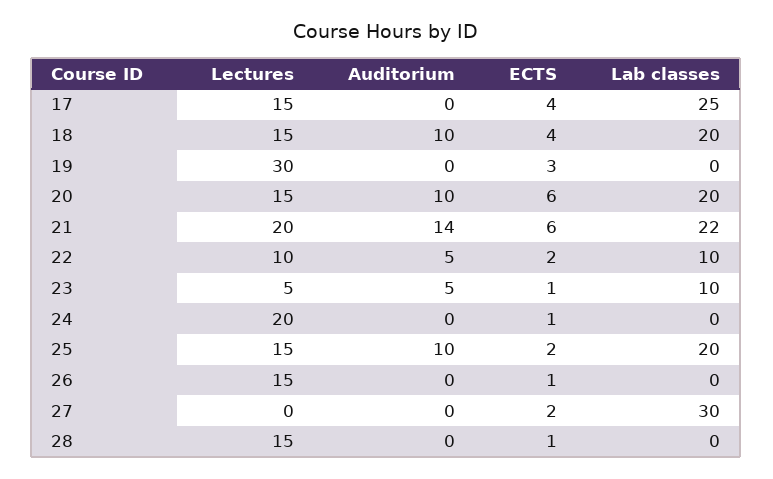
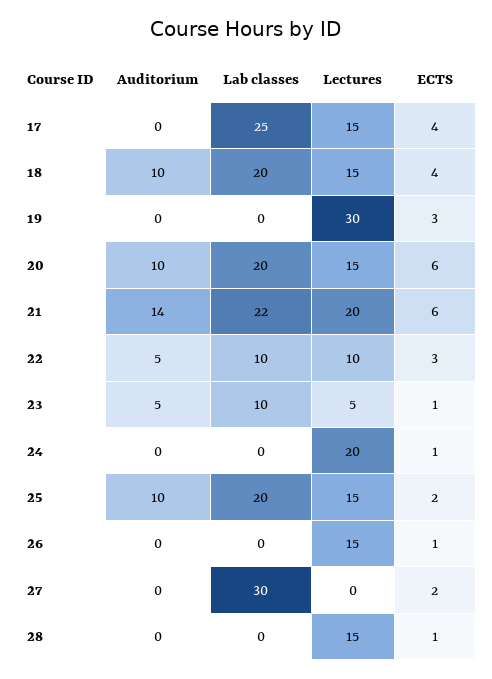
ECTS, 22: 2 -> 3

